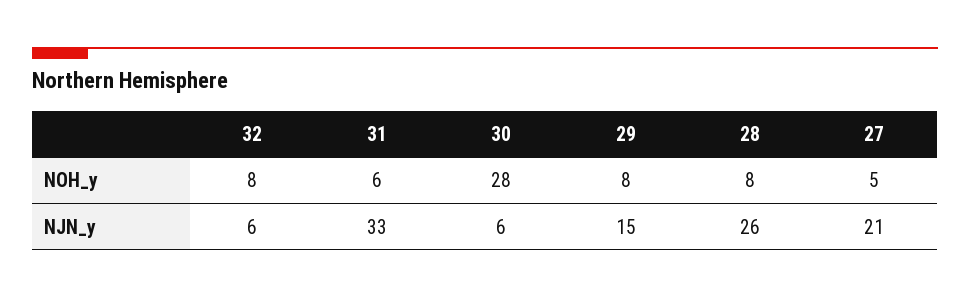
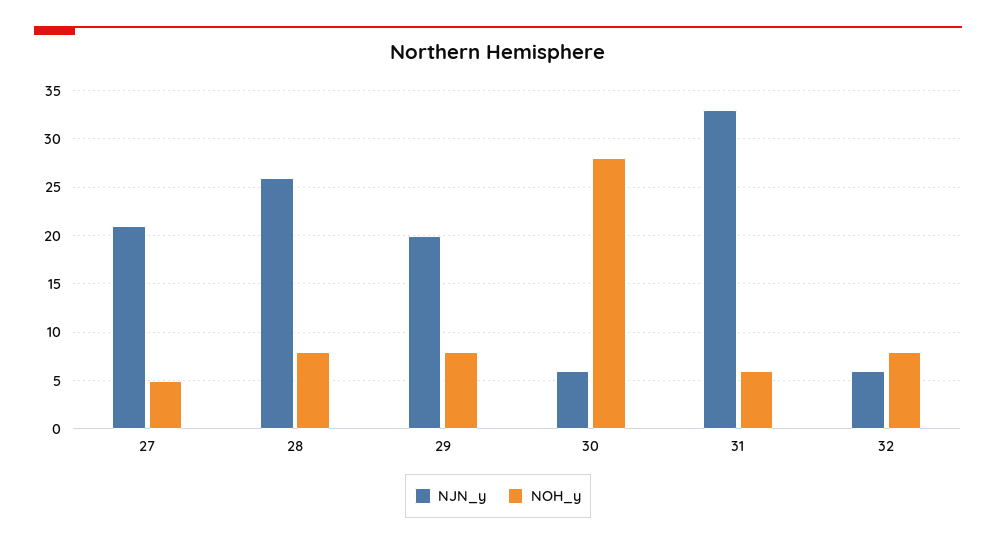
NJN_y, 29: 15 -> 20

